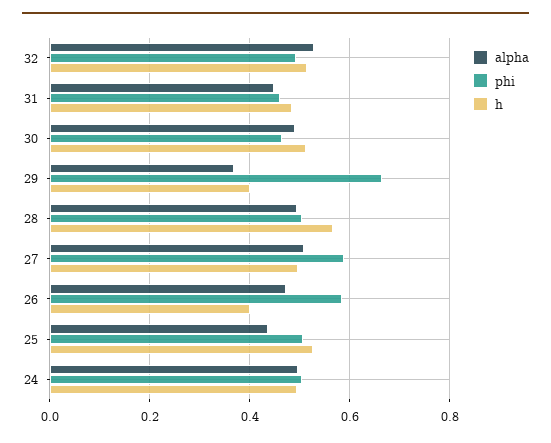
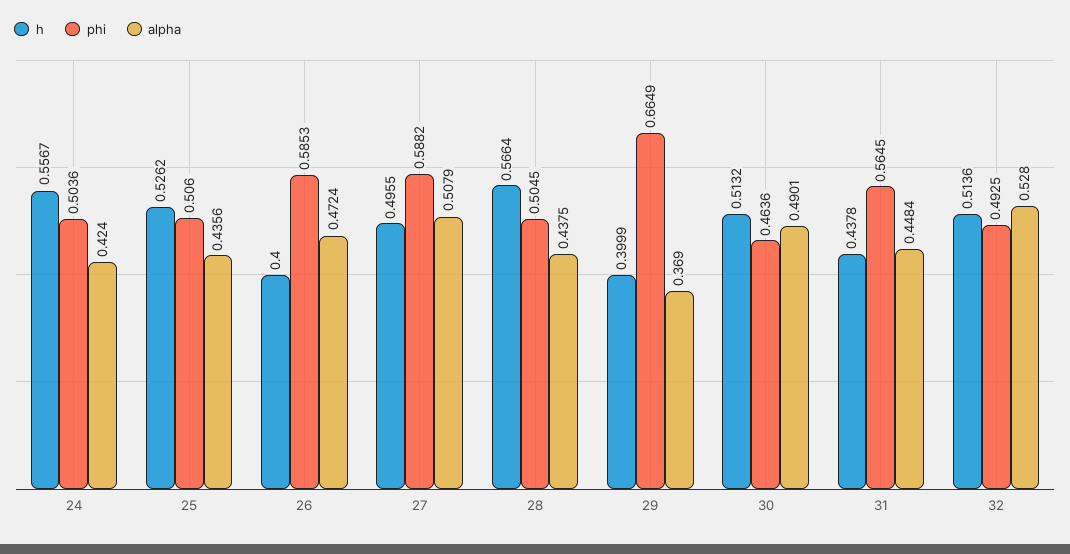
phi, 31: 0.46 -> 0.5645
h, 31: 0.48 -> 0.4378
alpha, 28: 0.5 -> 0.4375
alpha, 24: 0.5 -> 0.424
h, 24: 0.5 -> 0.5567

